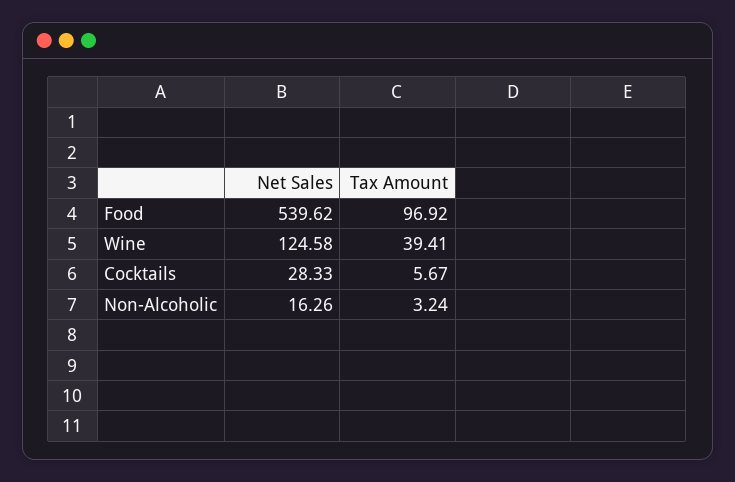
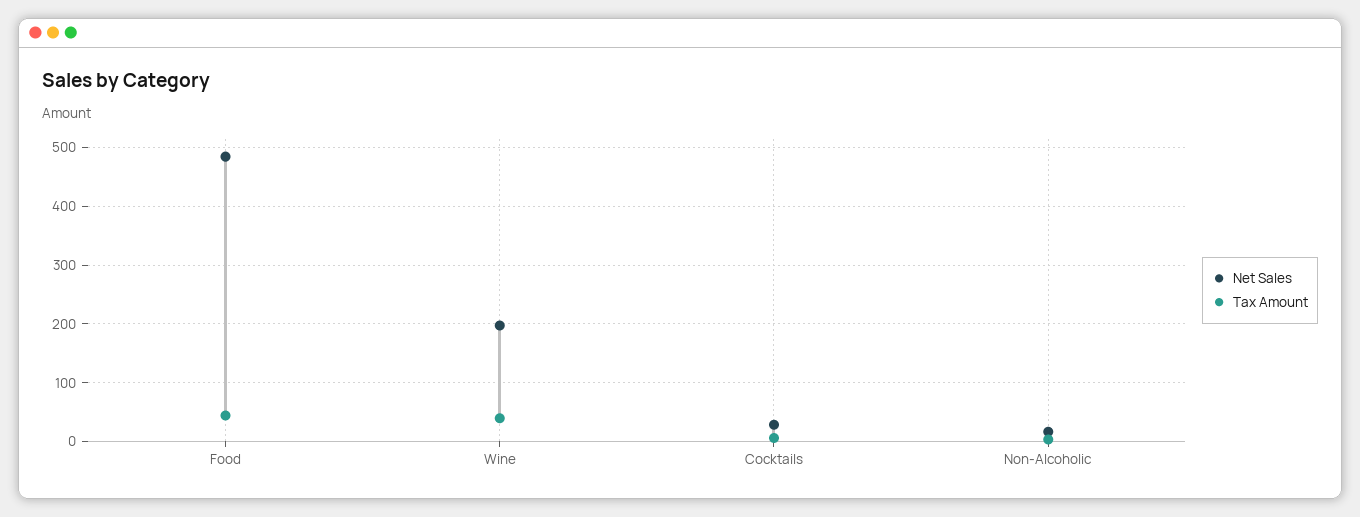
Net Sales, Food: 539.62 -> 480
Tax Amount, Food: 96.92 -> 40
Net Sales, Wine: 124.58 -> 200

